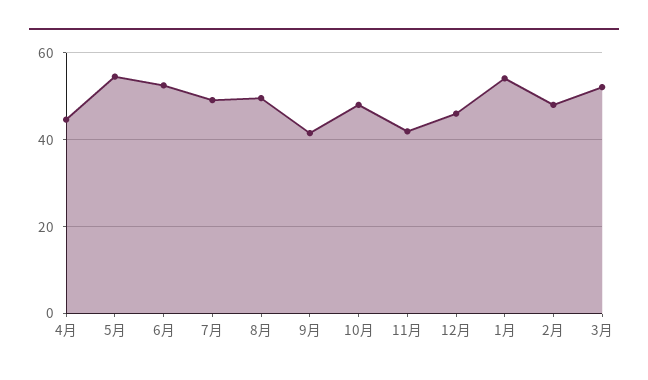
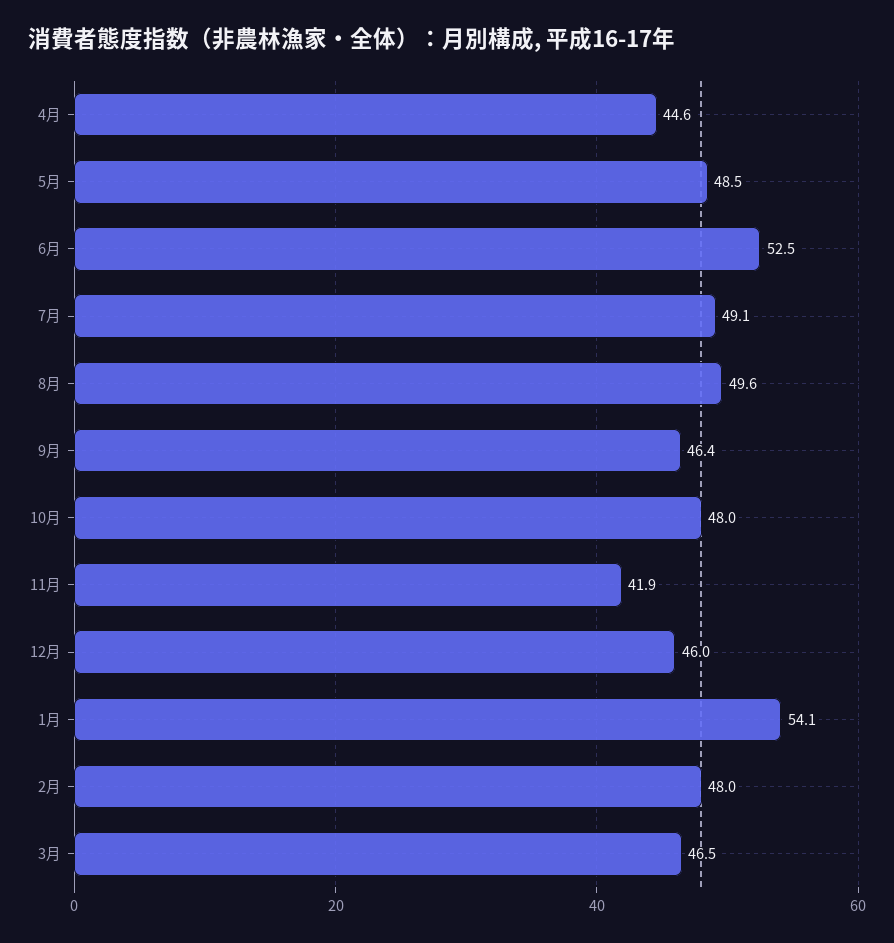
5月: 54 -> 48.5
9月: 42 -> 46.4
3月: 52 -> 46.5

